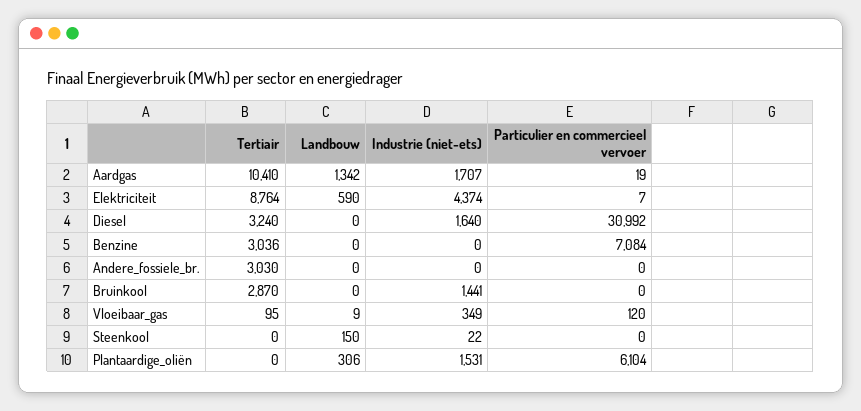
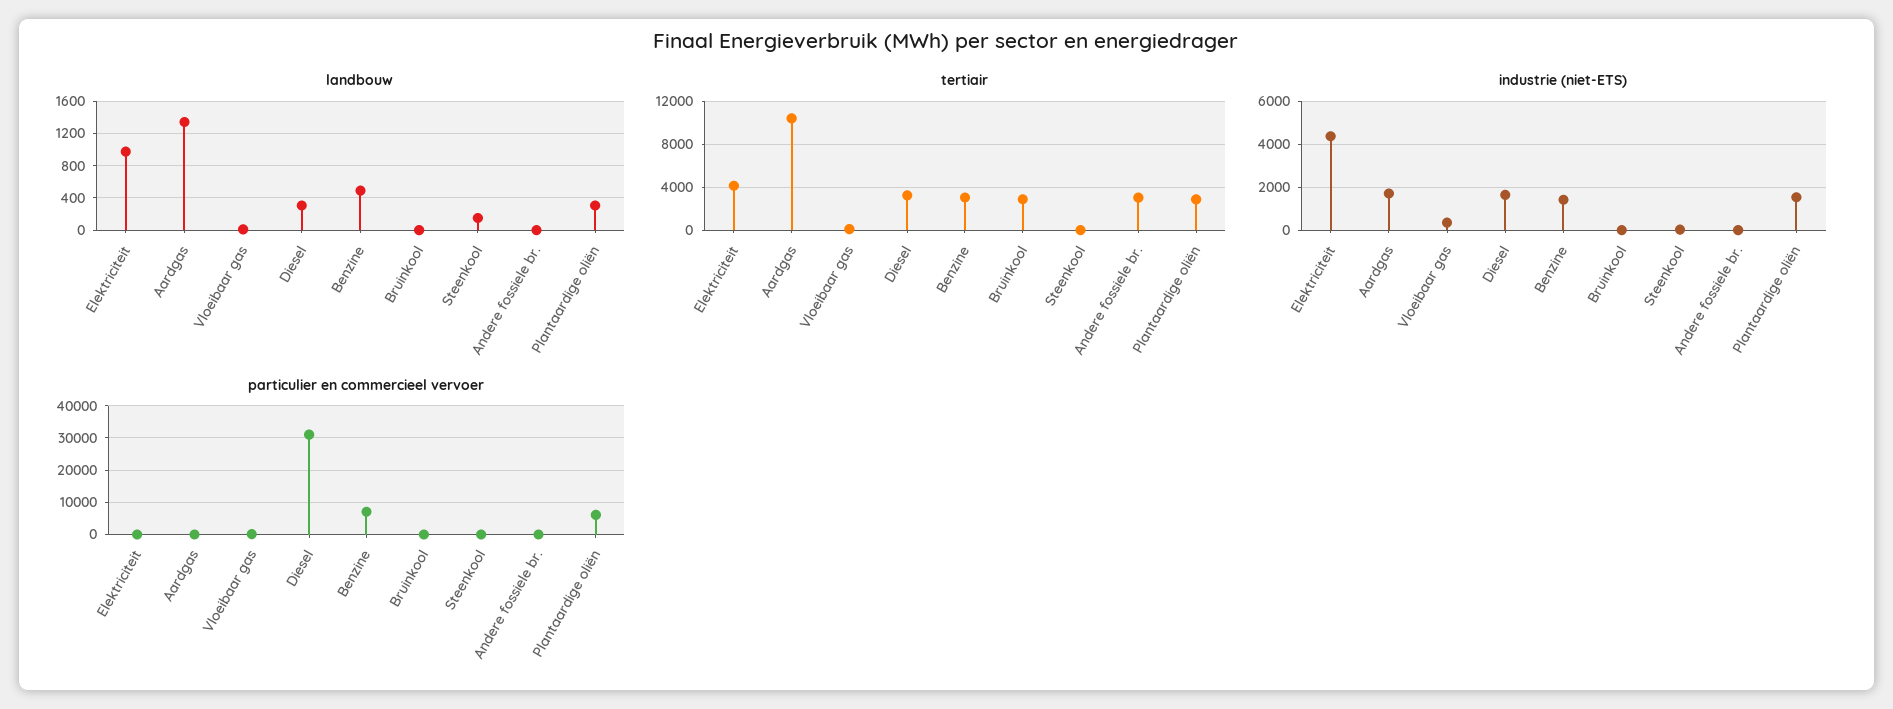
Tertiair, Elektriciteit: 8764 -> 4000
Landbouw, Elektriciteit: 590 -> 1000
Landbouw, Diesel: 0 -> 300
Landbouw, Benzine: 0 -> 500
Industrie (niet-ets), Benzine: 0 -> 1500
Industrie (niet-ets), Bruinkool: 1441 -> 0
Tertiair, Plantaardige_oliën: 0 -> 3000

